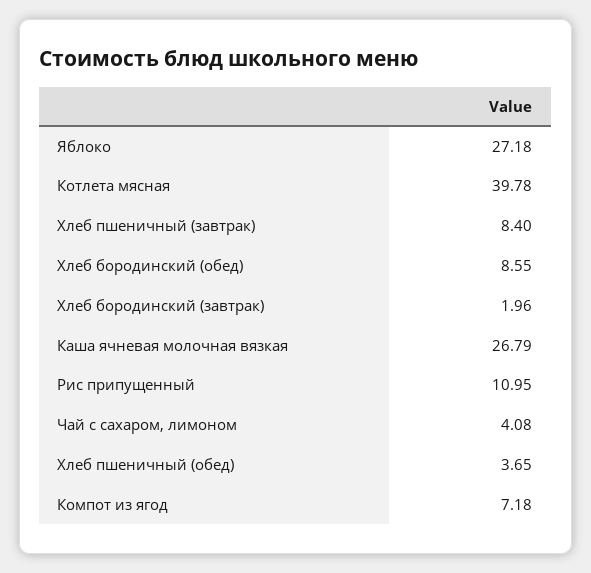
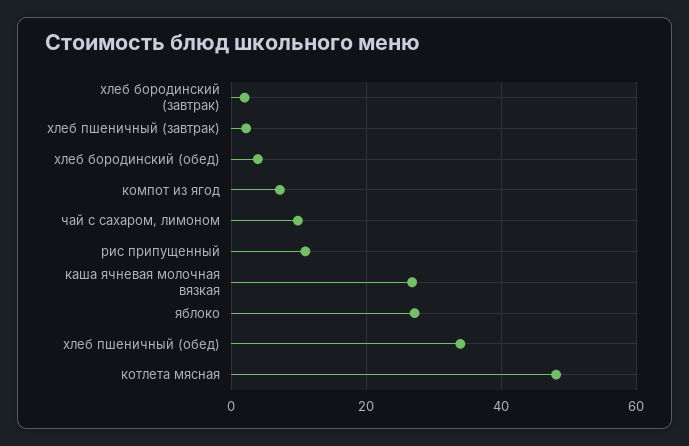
Котлета мясная: 39.78 -> 48
Хлеб пшеничный (завтрак): 8.4 -> 2
Хлеб бородинский (обед): 8.55 -> 4
Чай с сахаром, лимоном: 4.08 -> 10
Хлеб пшеничный (обед): 3.65 -> 34

